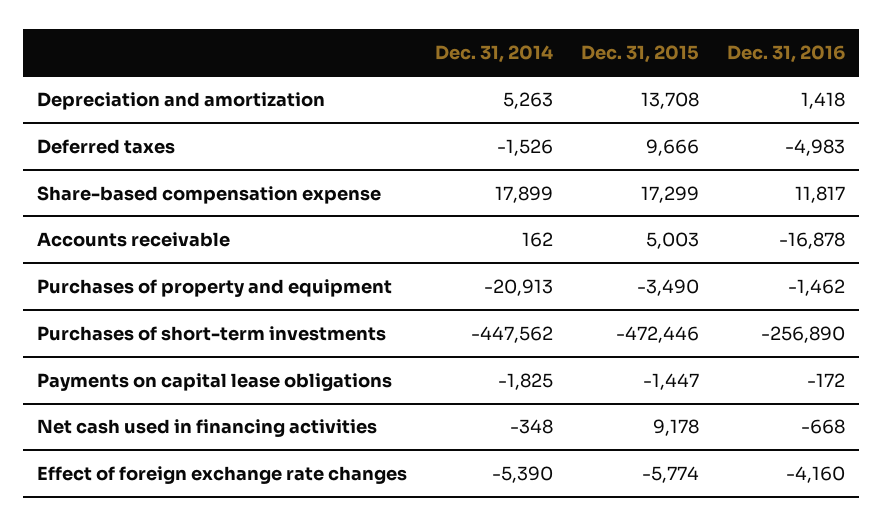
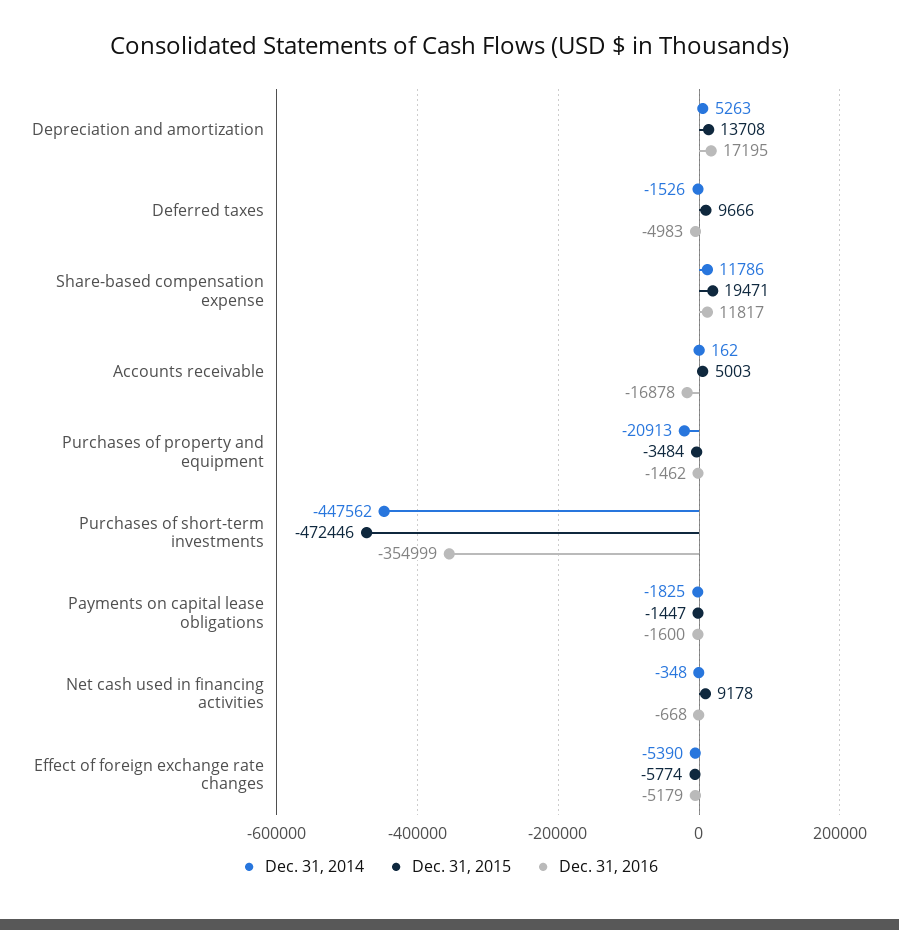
Dec. 31, 2016, Depreciation and amortization: 1418 -> 17195
Dec. 31, 2014, Share-based compensation expense: 17899 -> 11786
Dec. 31, 2015, Share-based compensation expense: 17299 -> 19471
Dec. 31, 2015, Purchases of property and equipment: -3490 -> -3484
Dec. 31, 2016, Purchases of short-term investments: -256890 -> -354999
Dec. 31, 2016, Payments on capital lease obligations: -172 -> -1600
Dec. 31, 2016, Effect of foreign exchange rate changes: -4160 -> -5179

